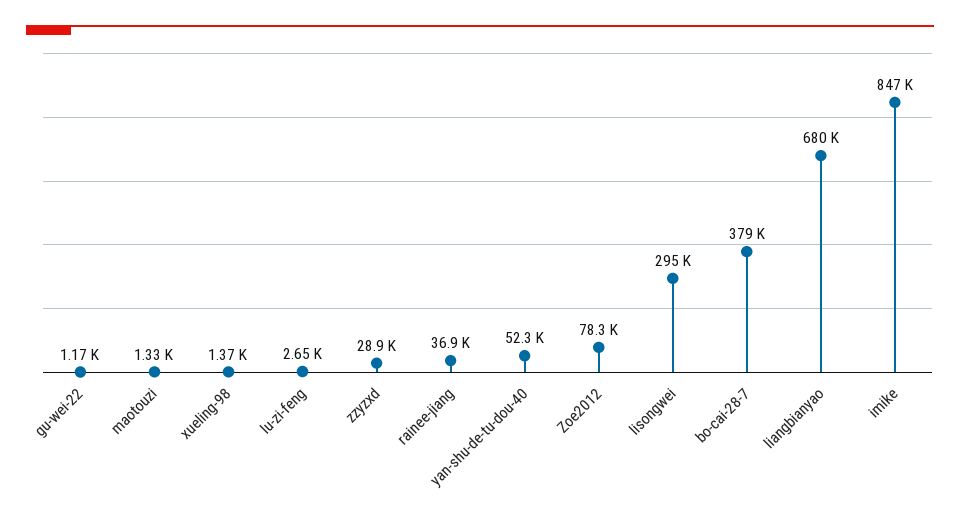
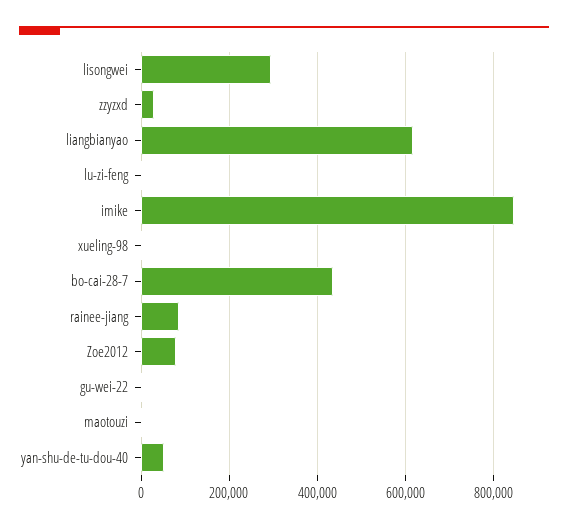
rainee-jiang: 36900 -> 80000
bo-cai-28-7: 379000 -> 440000
liangbianyao: 680000 -> 620000

